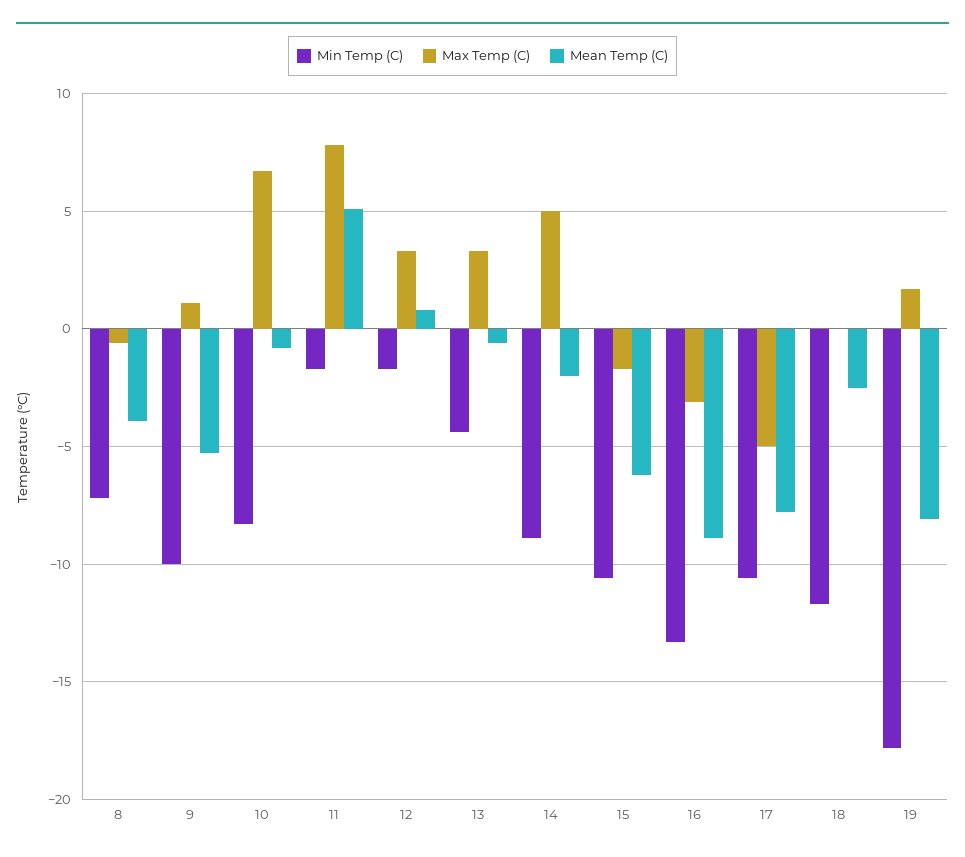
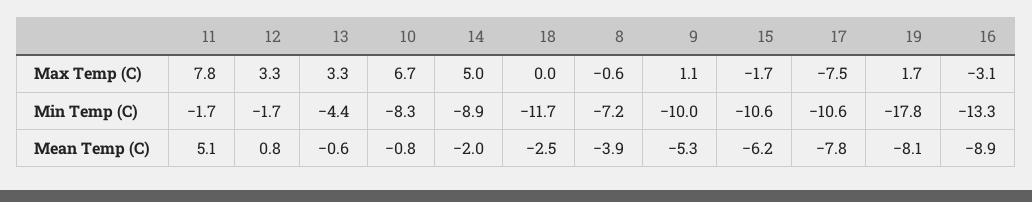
Max Temp (C), 17: -5 -> -7.5

